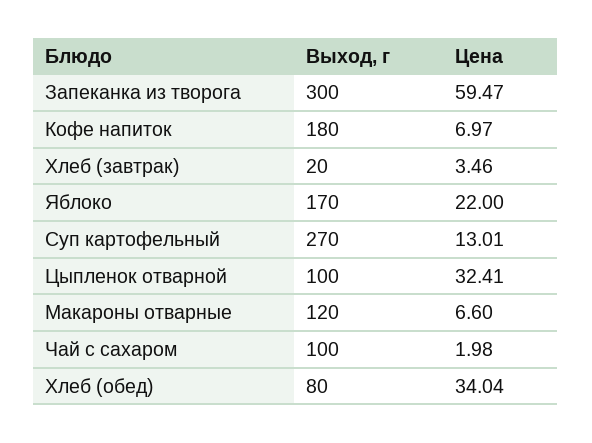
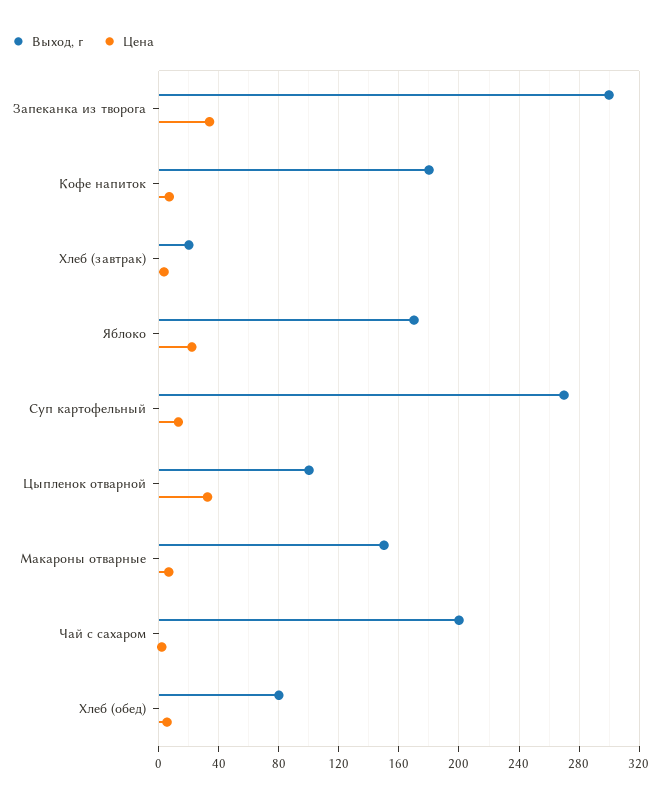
Цена, Запеканка из творога: 59.47 -> 35
Выход, г, Макароны отварные: 120 -> 150
Выход, г, Чай с сахаром: 100 -> 200
Цена, Хлеб (обед): 34.04 -> 5

